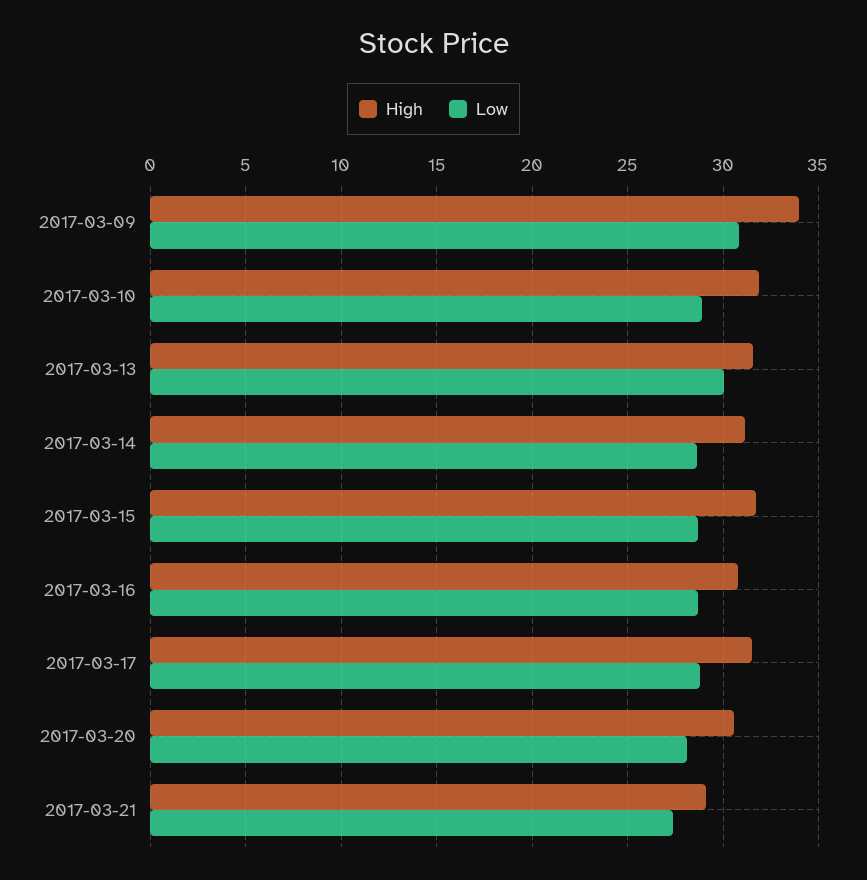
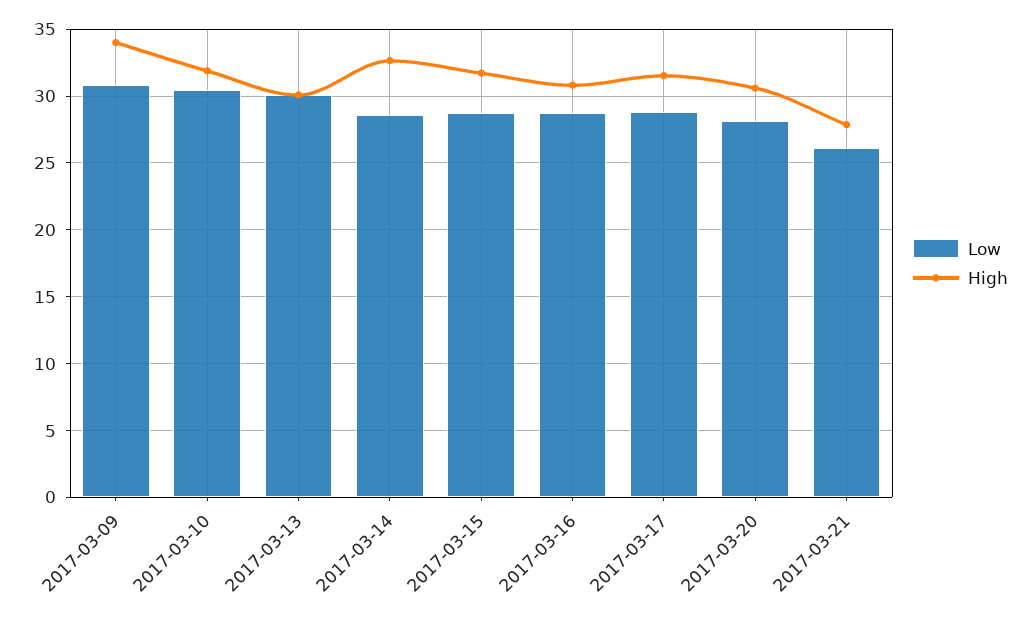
Low, 2017-03-10: 29 -> 30.5
High, 2017-03-13: 31.5 -> 30
High, 2017-03-14: 31 -> 32.5
High, 2017-03-21: 29 -> 28
Low, 2017-03-21: 27.5 -> 26

